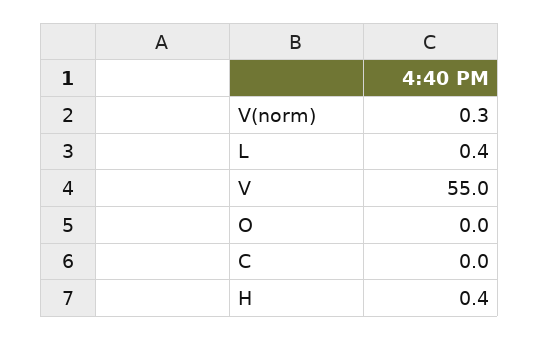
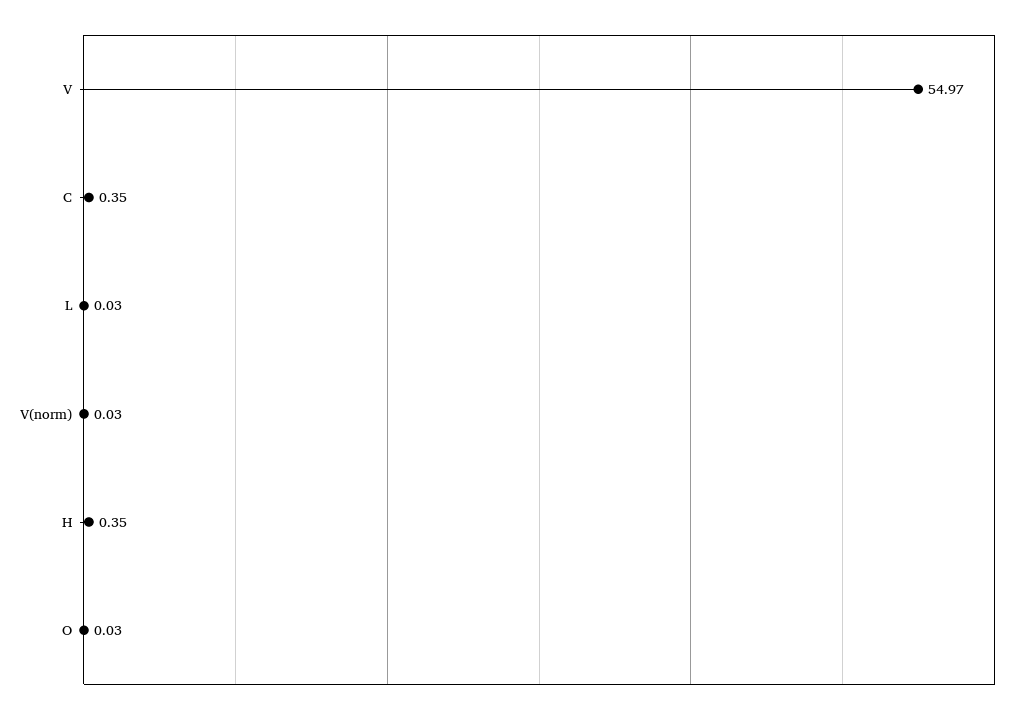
V(norm): 0.3 -> 0.03
L: 0.4 -> 0.03
C: 0 -> 0.35

